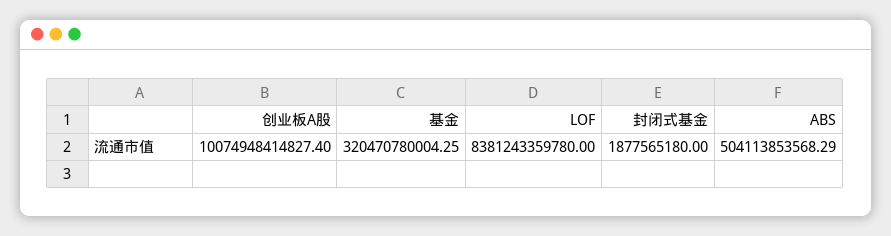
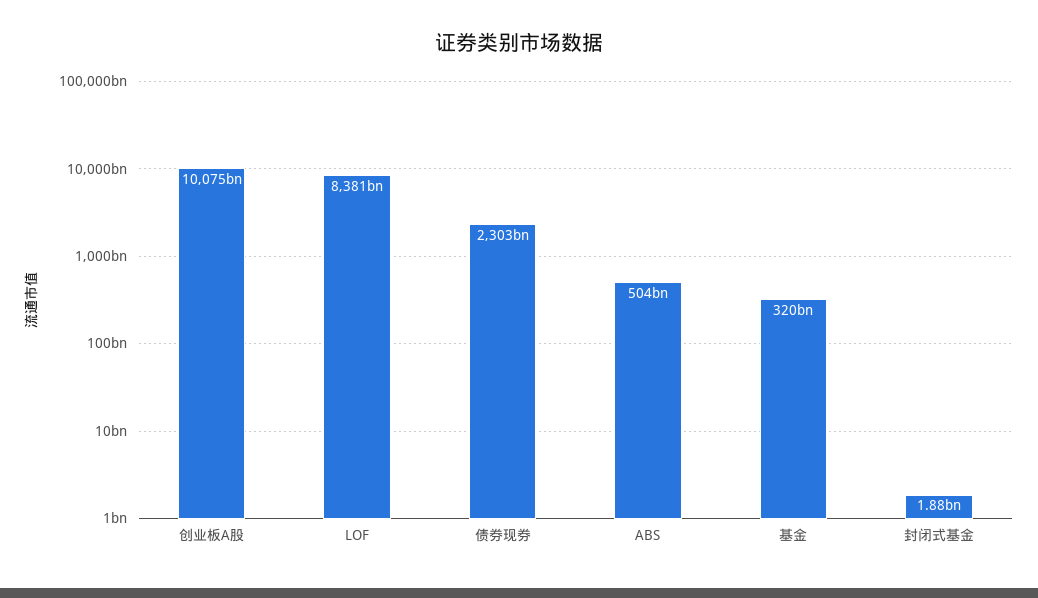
债券现券: none -> 2303000000000

